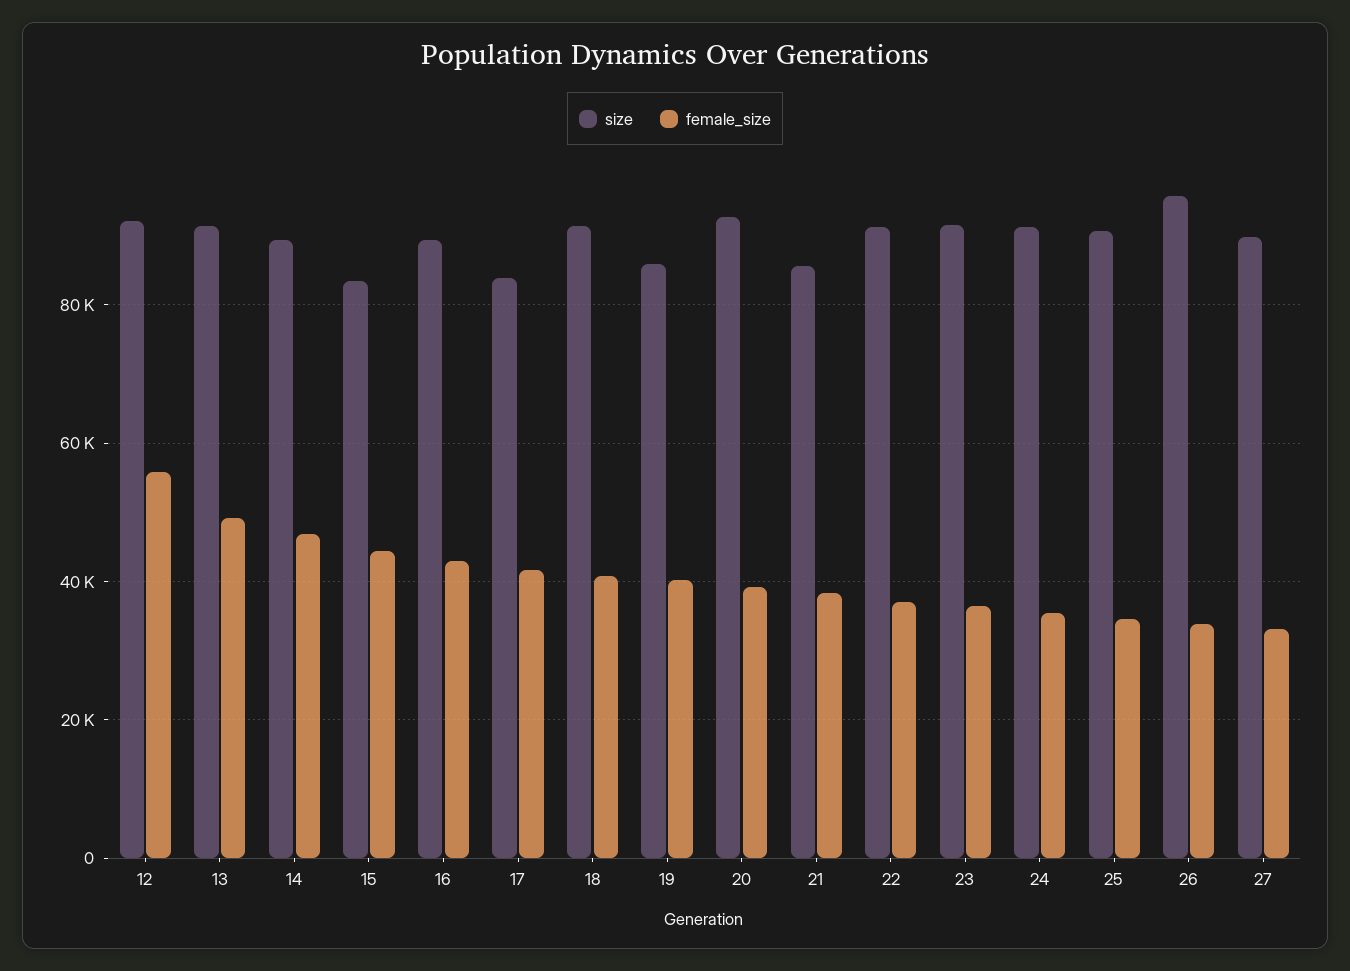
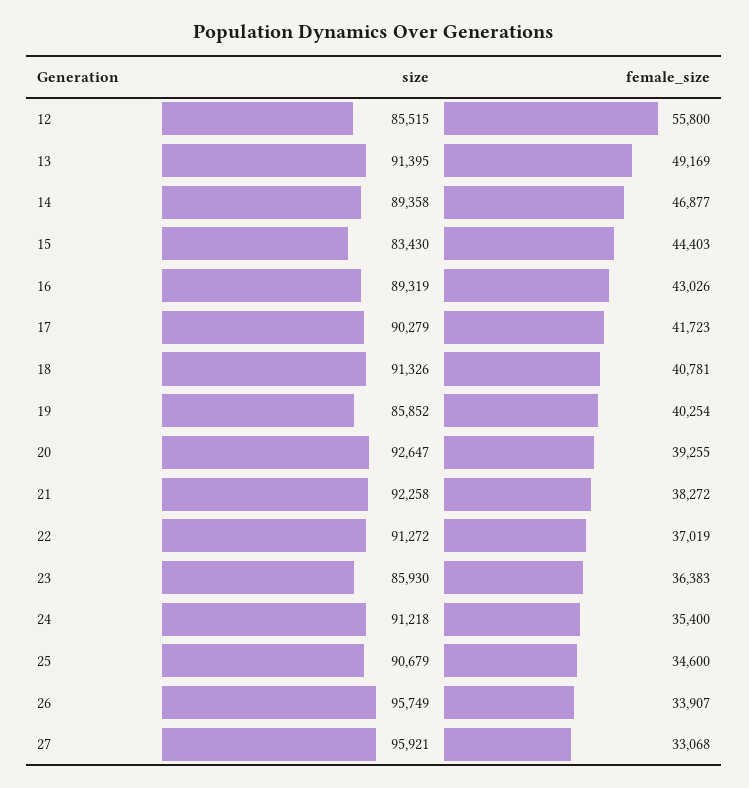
size, 12: 92000 -> 85515
size, 17: 84000 -> 90279
size, 21: 86000 -> 92258
size, 23: 92000 -> 85930
size, 27: 90000 -> 95921

